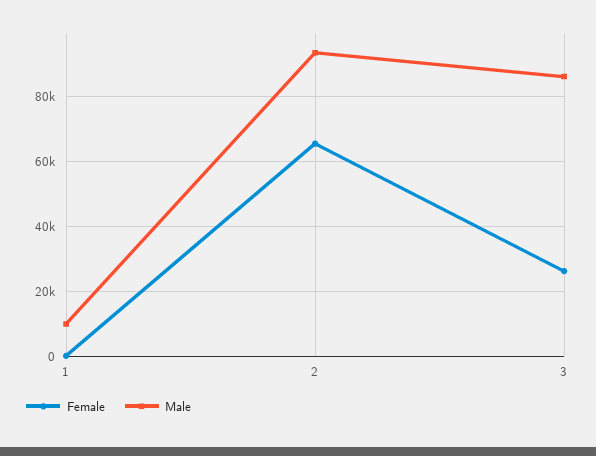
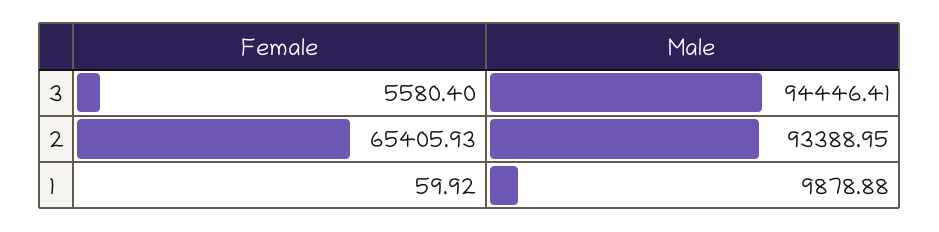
Female, 3: 26000 -> 5580.4
Male, 3: 86000 -> 94446.41

